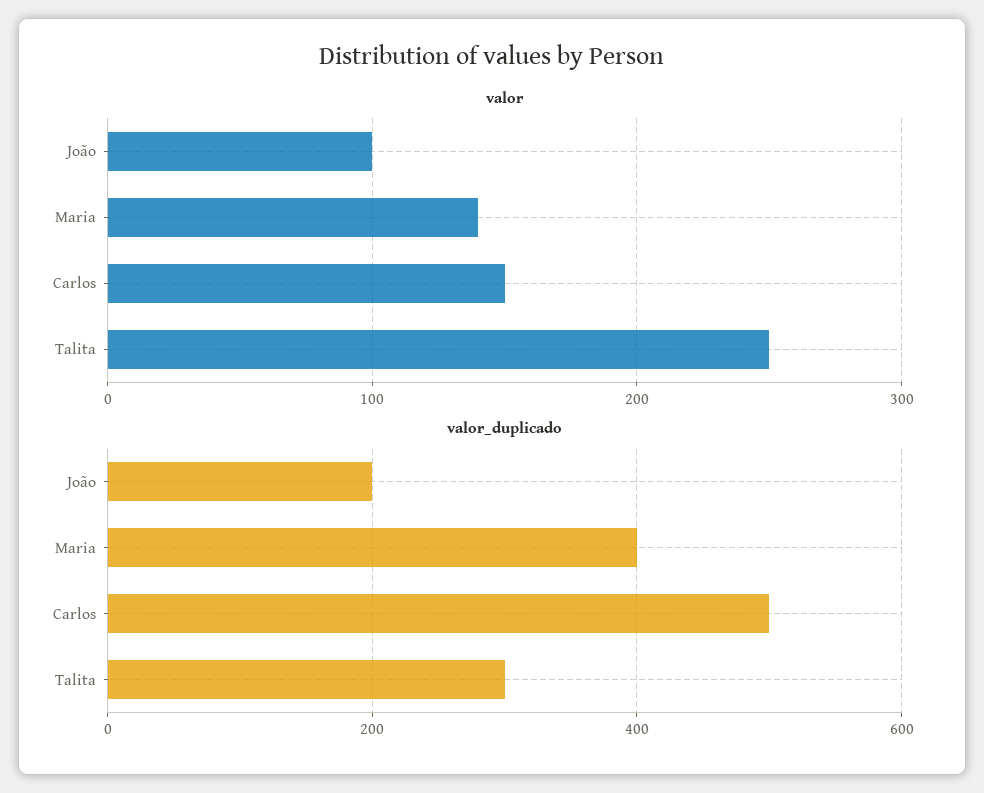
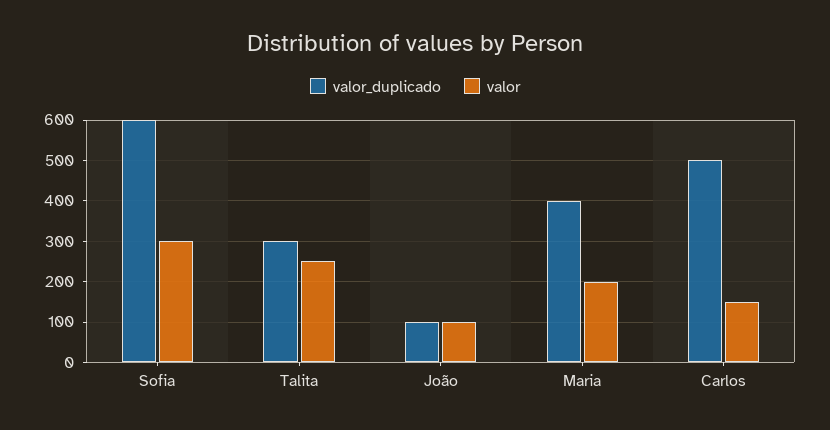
valor, Maria: 140 -> 200
valor_duplicado, João: 200 -> 100
valor_duplicado, Sofia: none -> 600
valor, Sofia: none -> 300

